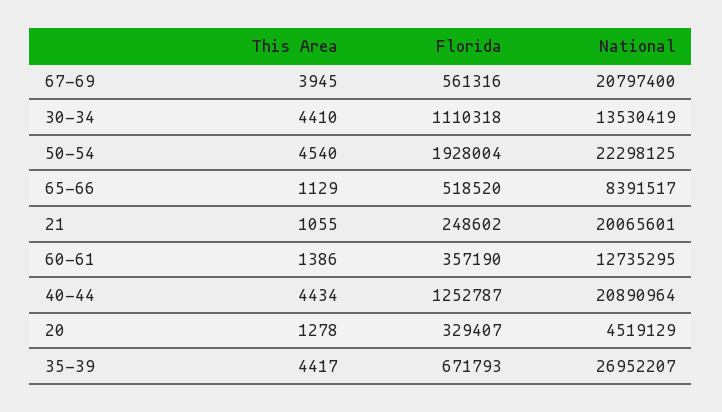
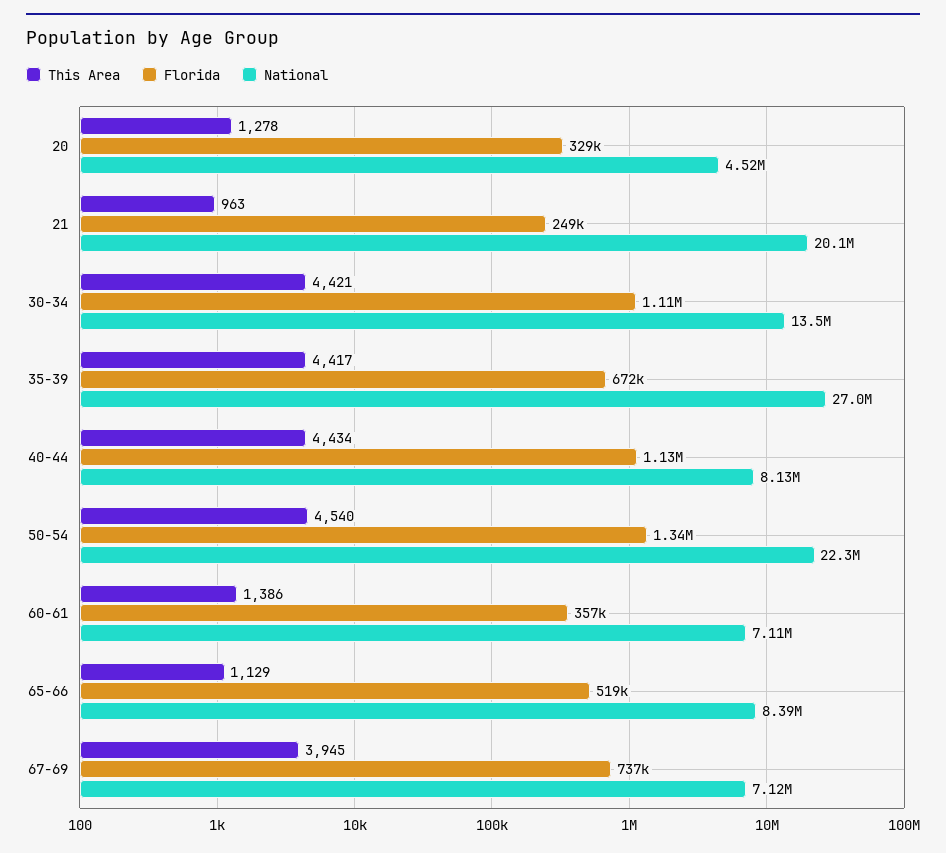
Florida, 67-69: 561316 -> 737000
National, 67-69: 20797400 -> 7120000
This Area, 30-34: 4410 -> 4421
Florida, 50-54: 1928004 -> 1340000
This Area, 21: 1055 -> 963
National, 60-61: 12735295 -> 7110000
Florida, 40-44: 1252787 -> 1130000
National, 40-44: 20890964 -> 8130000

